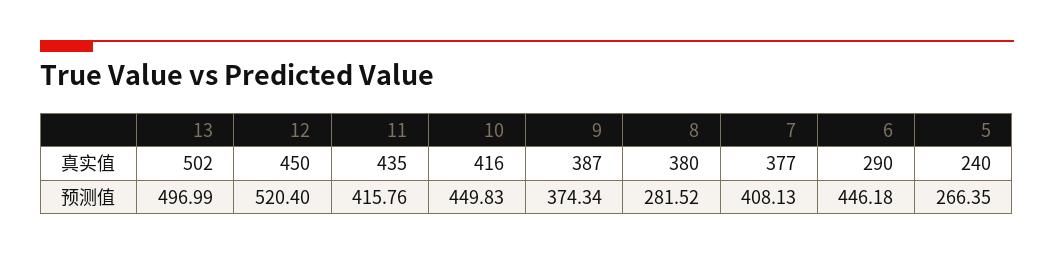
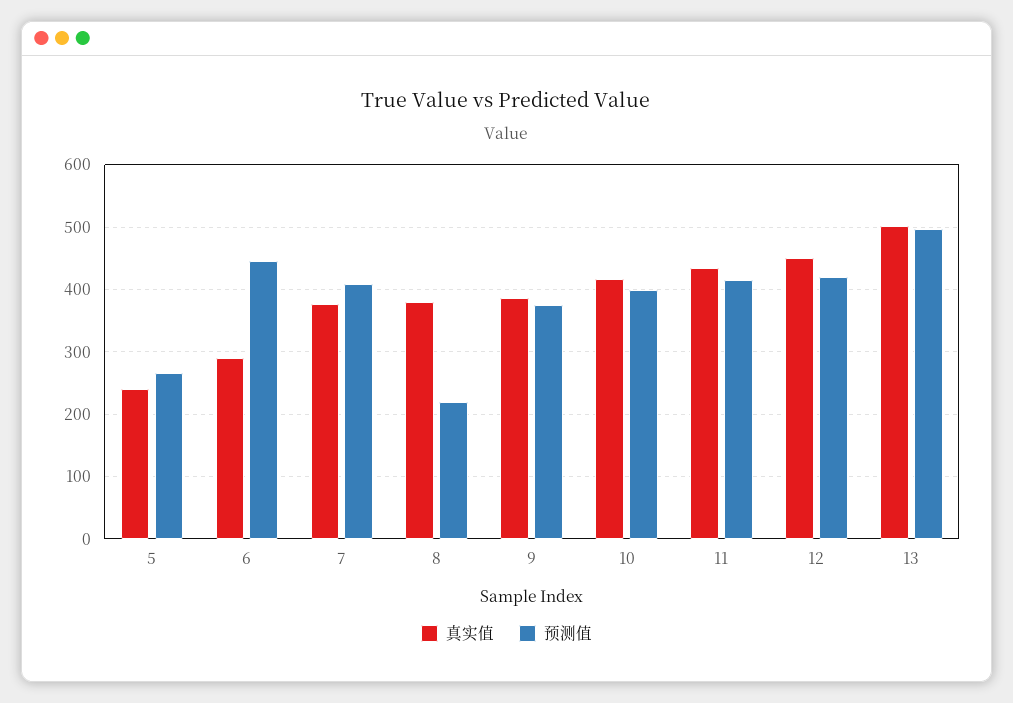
预测值, 12: 520.4 -> 420
预测值, 10: 449.83 -> 400
预测值, 8: 281.52 -> 220

